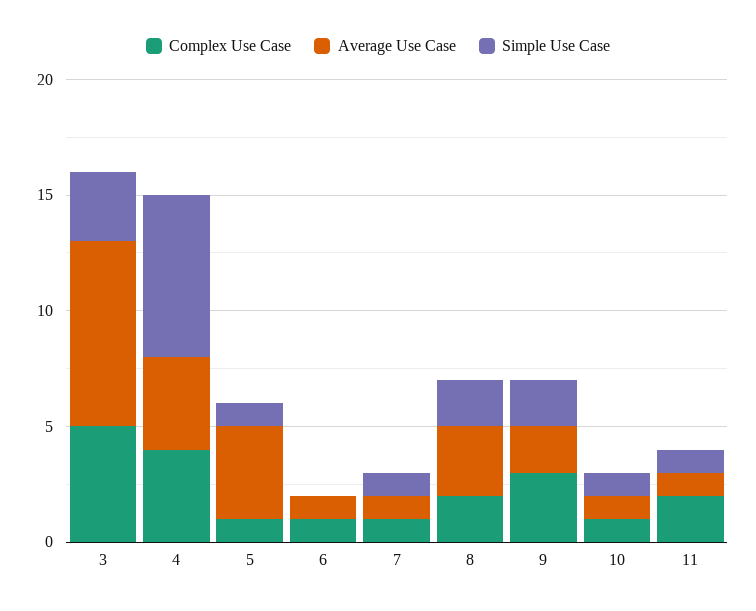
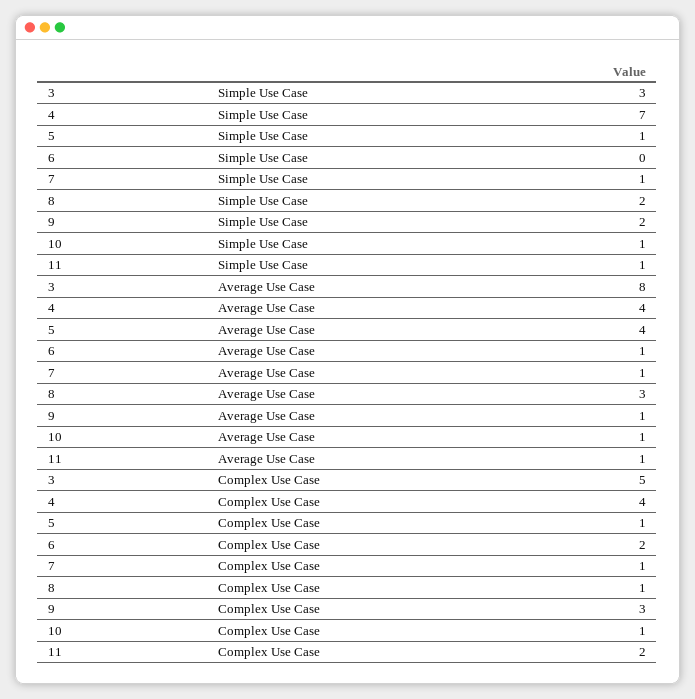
Complex Use Case, 6: 1 -> 2
Complex Use Case, 8: 2 -> 1
Average Use Case, 9: 2 -> 1

